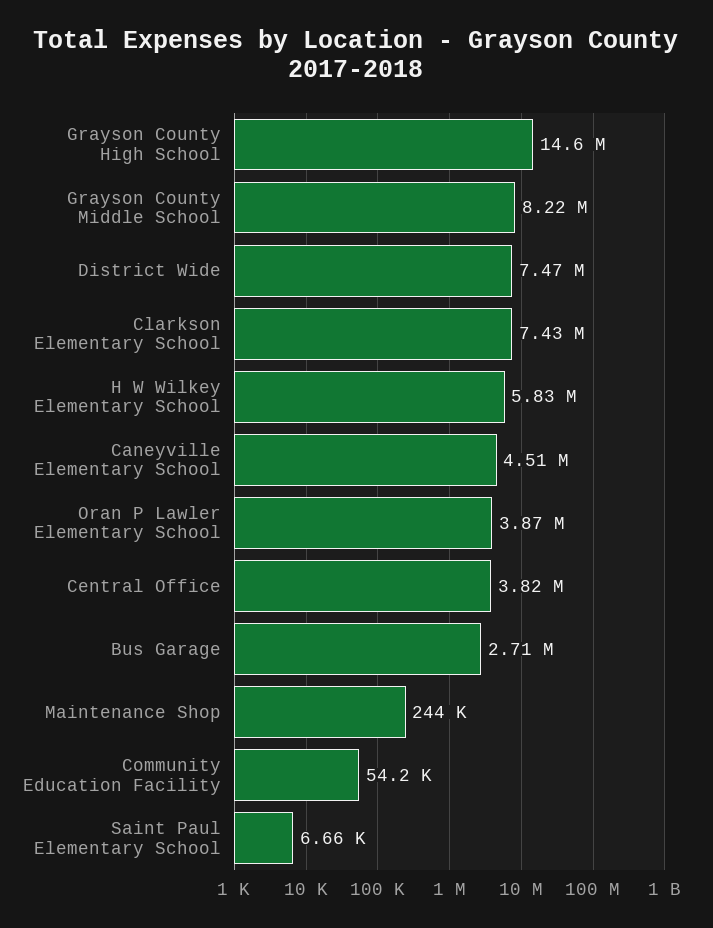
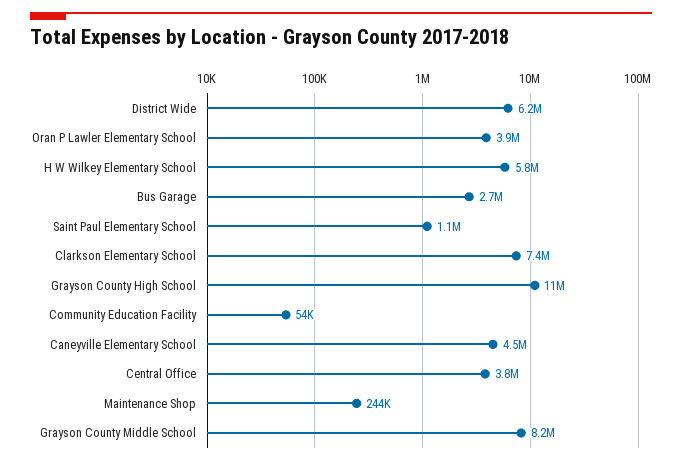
Grayson County High School: 14600000 -> 11000000
District Wide: 7470000 -> 6200000
Saint Paul Elementary School: 6660 -> 1100000

